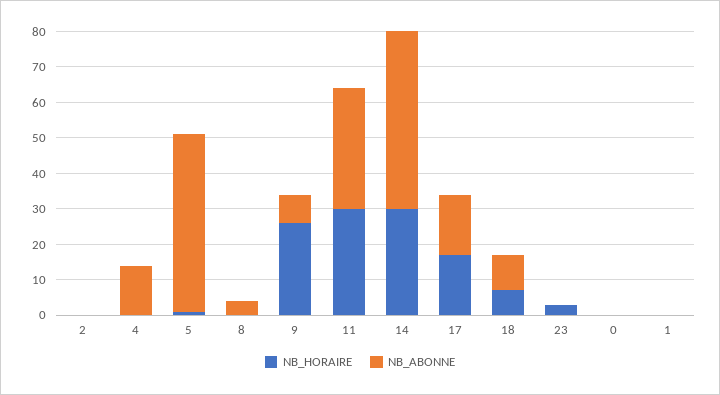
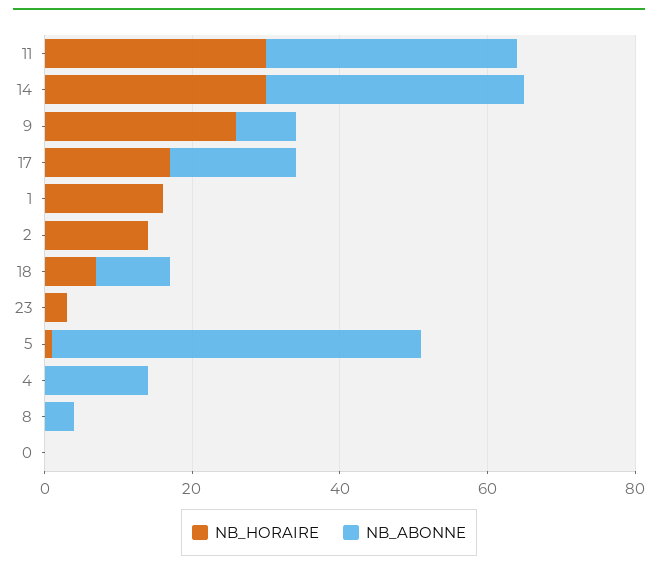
NB_HORAIRE, 2: 0 -> 15
NB_ABONNE, 14: 50 -> 35
NB_HORAIRE, 1: 0 -> 15

